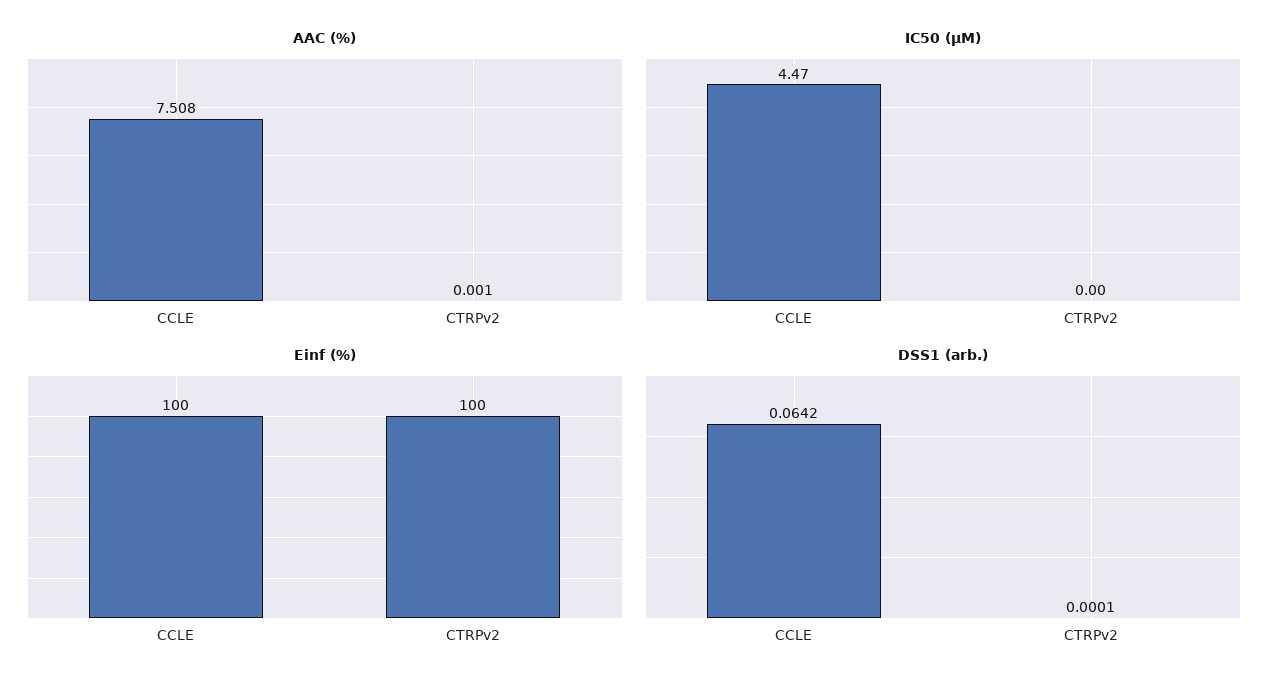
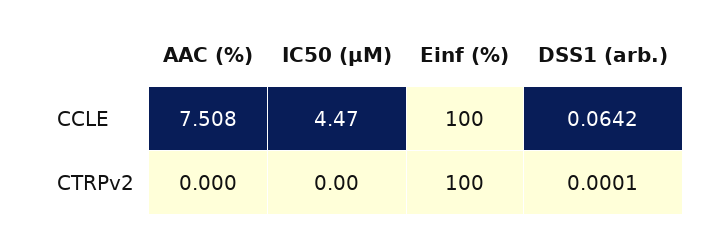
AAC (%), CTRPv2: 0.001 -> 0

